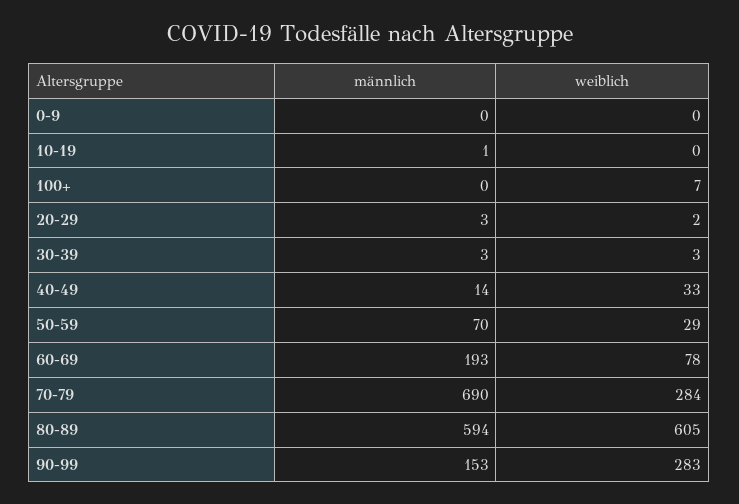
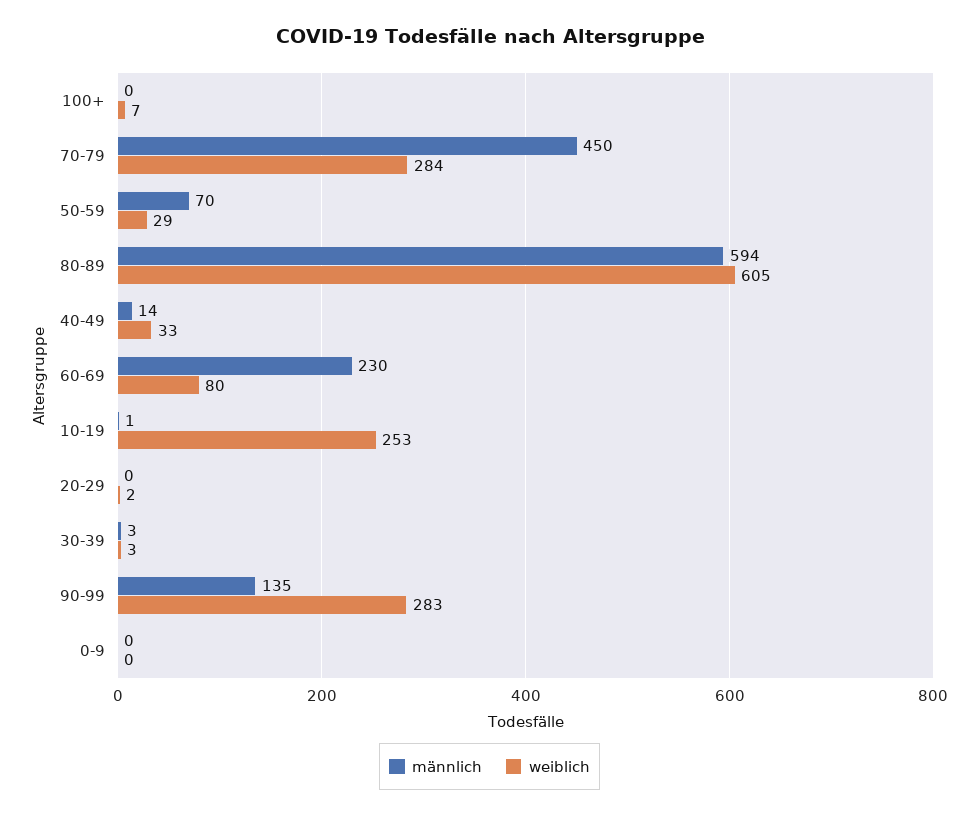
weiblich, 10-19: 0 -> 253
männlich, 20-29: 3 -> 0
männlich, 60-69: 193 -> 230
weiblich, 60-69: 78 -> 80
männlich, 70-79: 690 -> 450
männlich, 90-99: 153 -> 135

